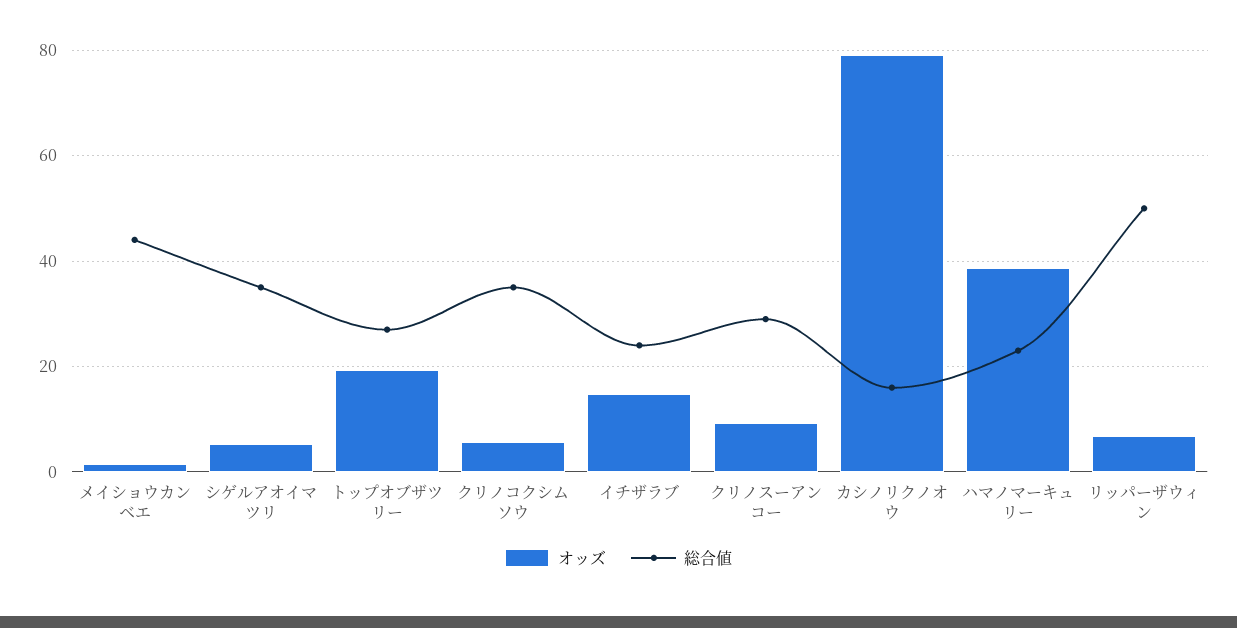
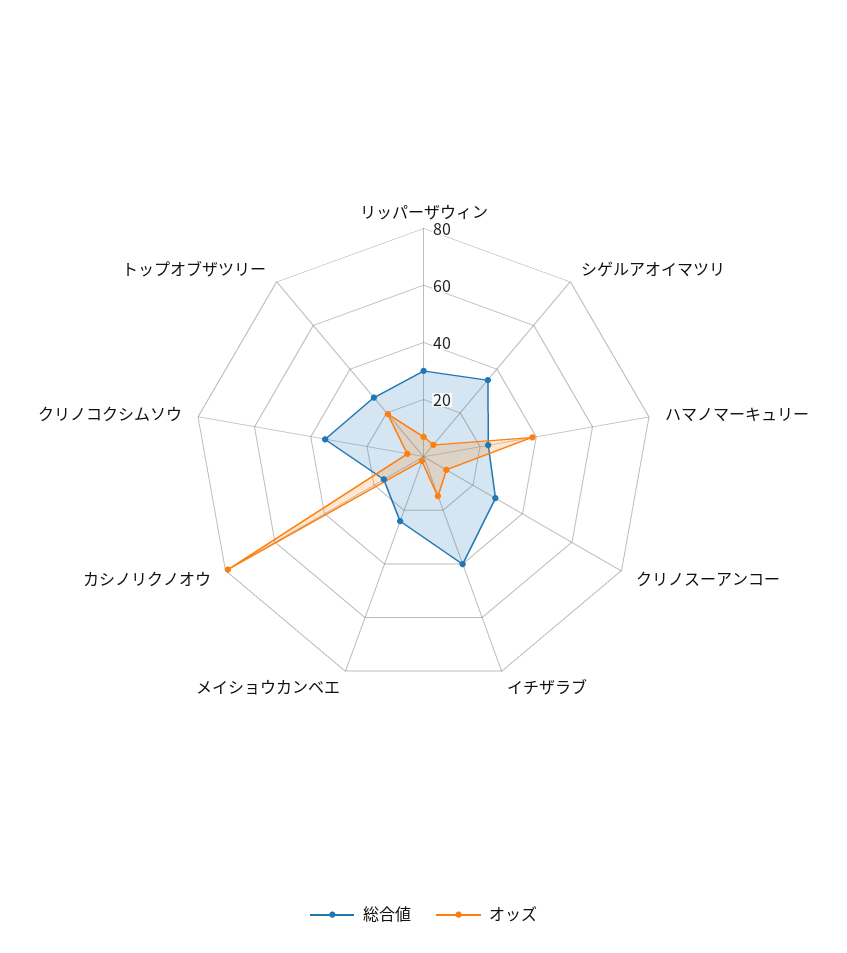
総合値, メイショウカンベエ: 44 -> 25
総合値, イチザラブ: 24 -> 40
総合値, リッパーザウィン: 50 -> 30

